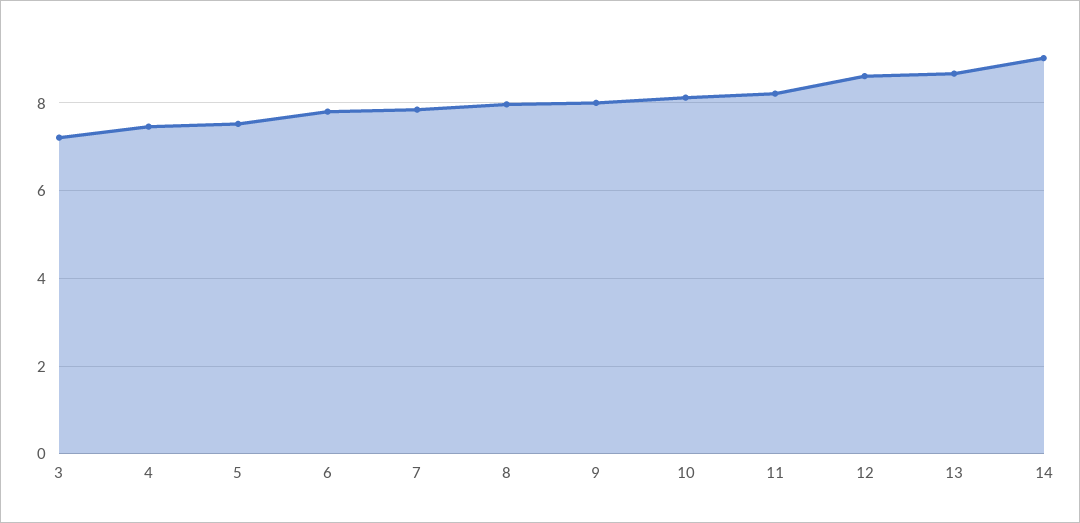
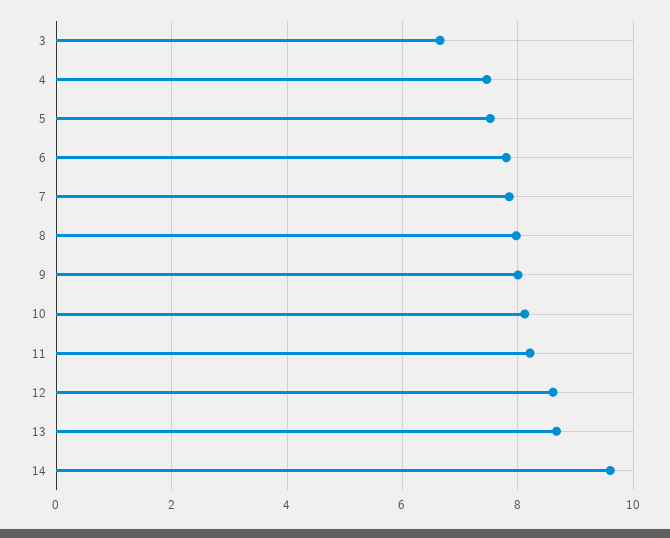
3: 7.2 -> 6.6
14: 9 -> 9.6

